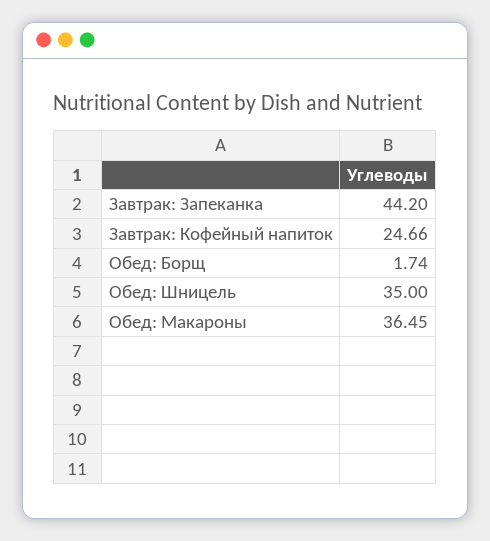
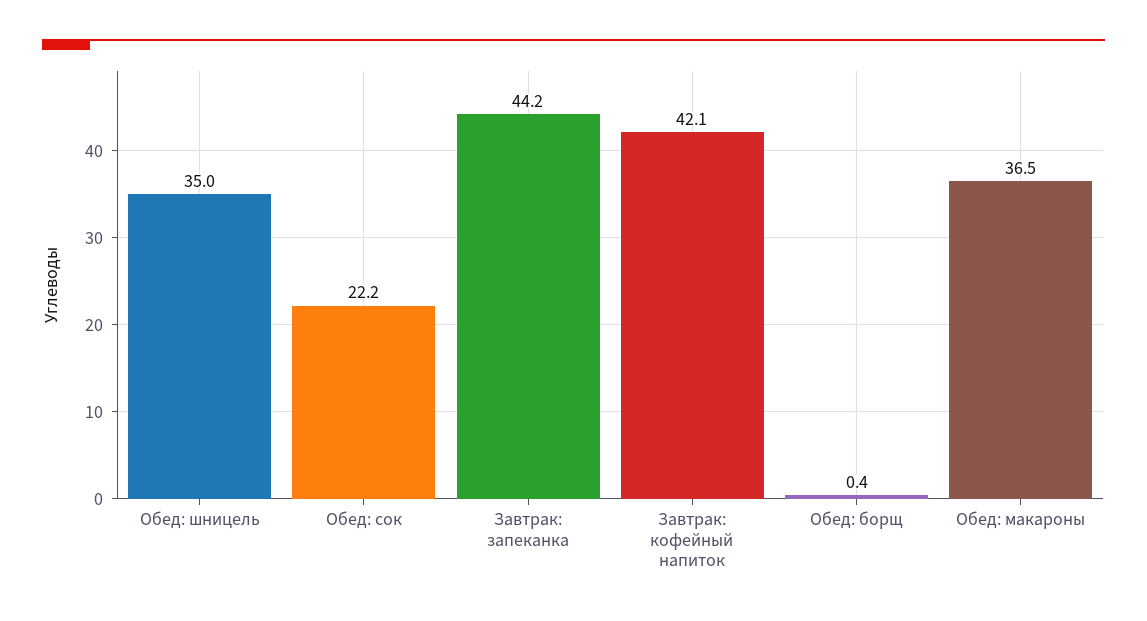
Завтрак: Кофейный напиток: 24.66 -> 42.1
Обед: Борщ: 1.74 -> 0.4
Обед: сок: none -> 22.2

